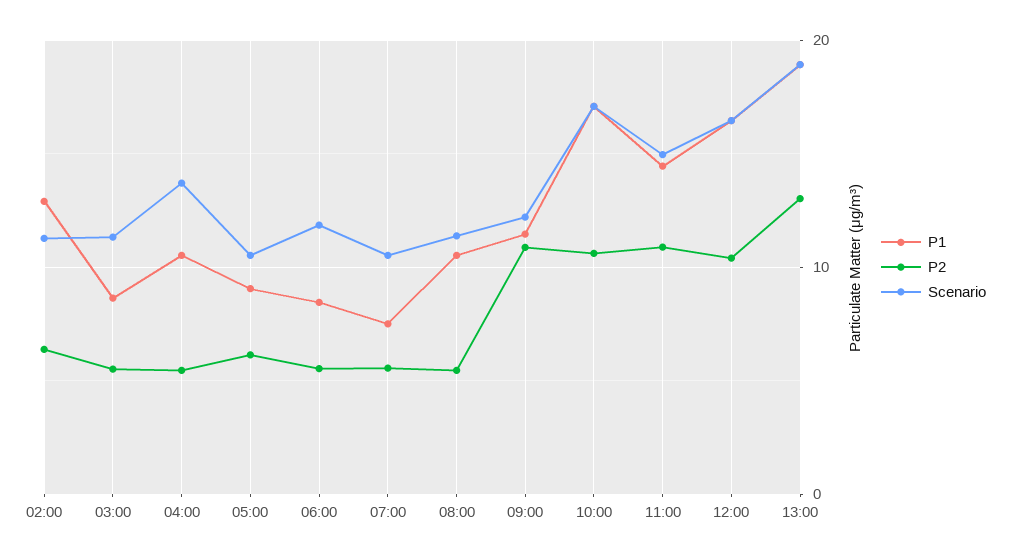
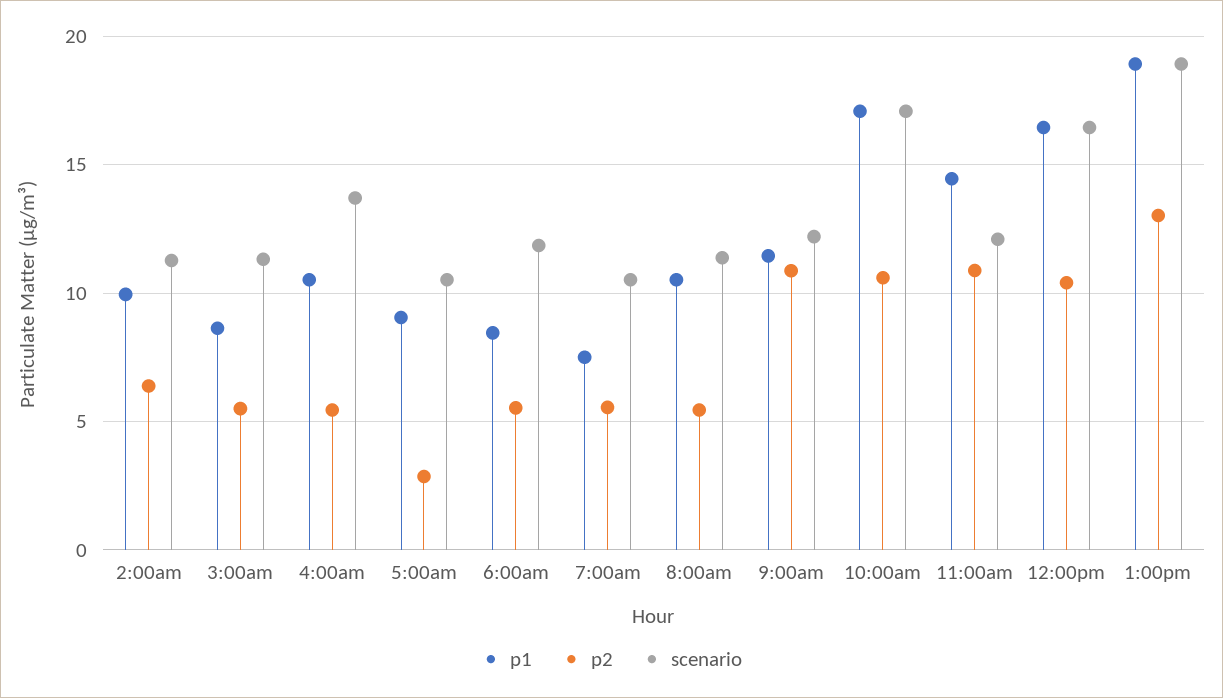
P1, 02:00: 13 -> 10
P2, 05:00: 6 -> 3
Scenario, 11:00: 15 -> 12

